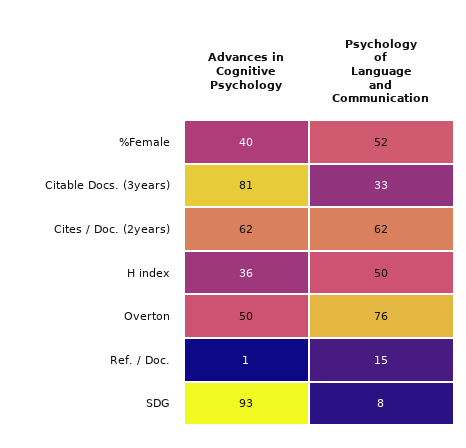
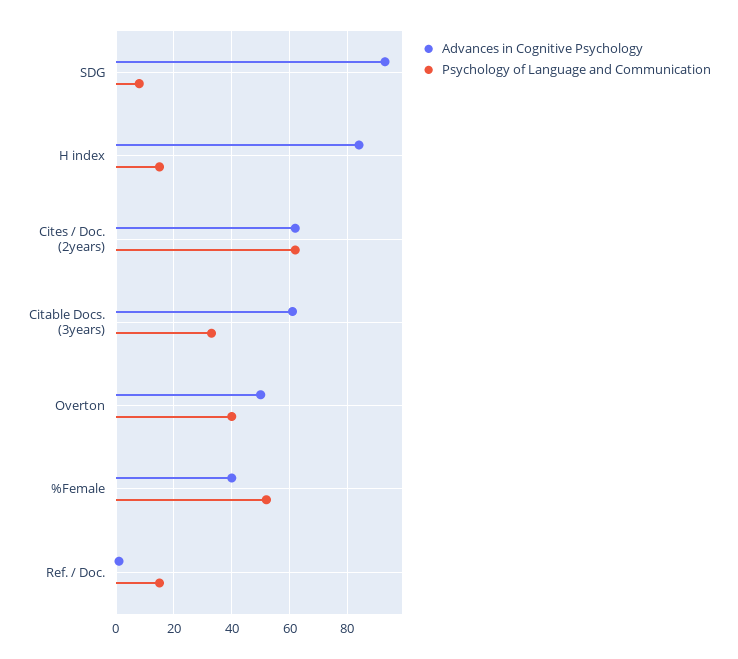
Advances in Cognitive Psychology, Citable Docs. (3years): 81 -> 60
Advances in Cognitive Psychology, H index: 36 -> 85
Psychology of Language and Communication, H index: 50 -> 15
Psychology of Language and Communication, Overton: 76 -> 40

